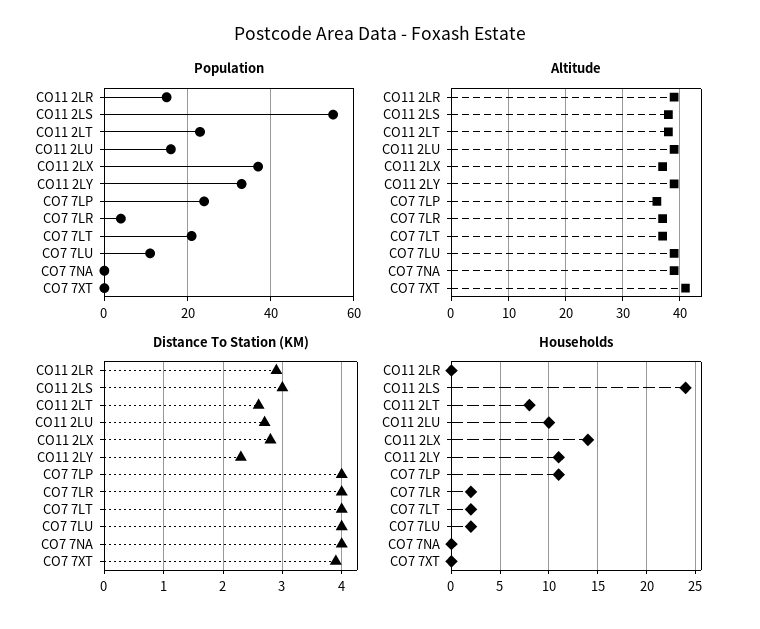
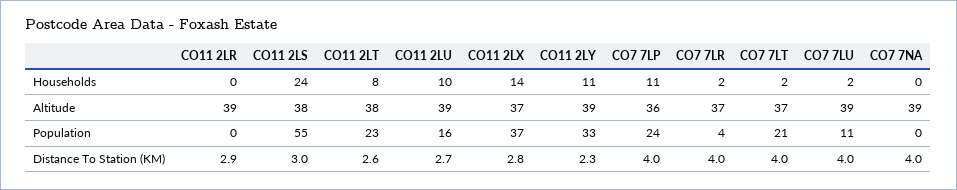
Population, CO11 2LR: 15 -> 0
Population, CO7 7XT: 0 -> none
Altitude, CO7 7XT: 40 -> none
Distance To Station (KM), CO7 7XT: 4 -> none
Households, CO7 7XT: 0 -> none

